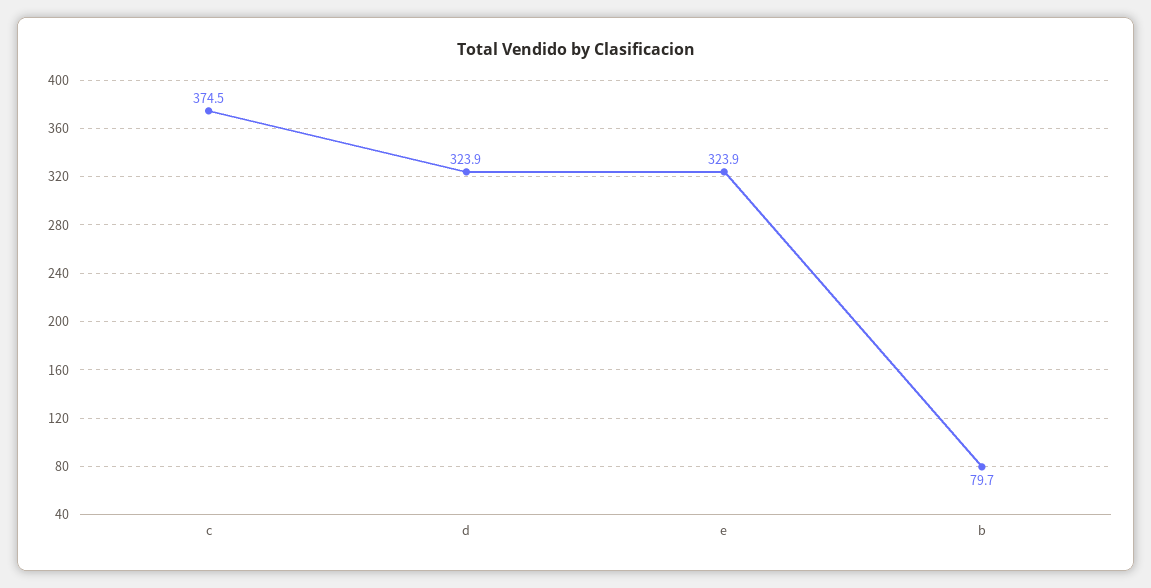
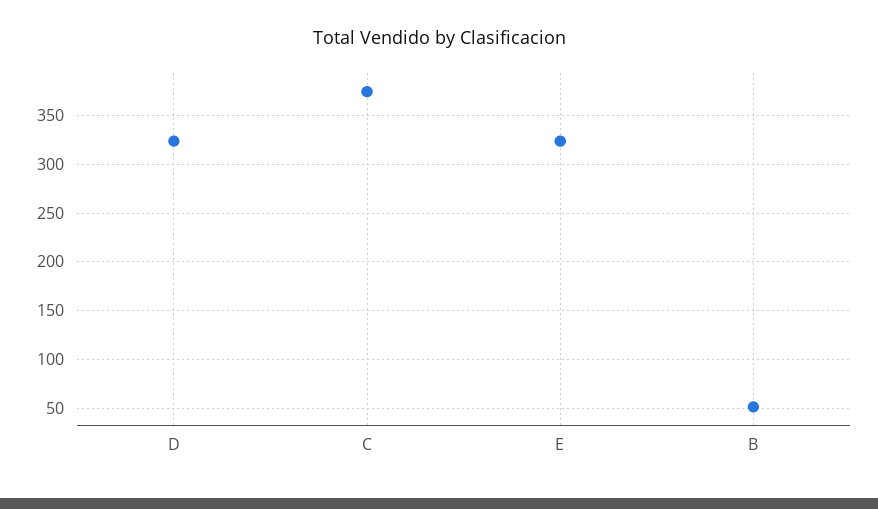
b: 79.7 -> 50

